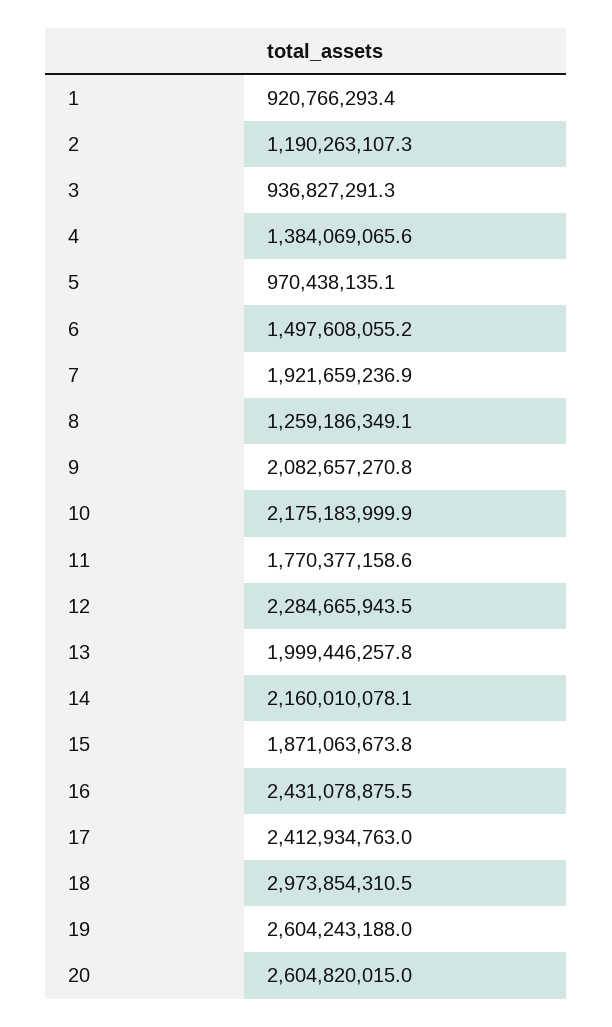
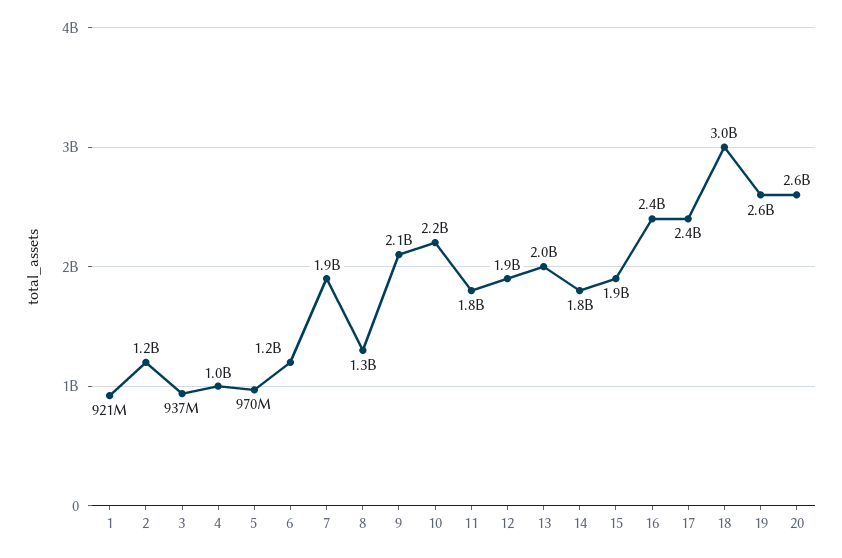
4: 1384069065.6 -> 1000000000
6: 1497608055.2 -> 1200000000
12: 2284665943.5 -> 1900000000
14: 2160010078.1 -> 1800000000

